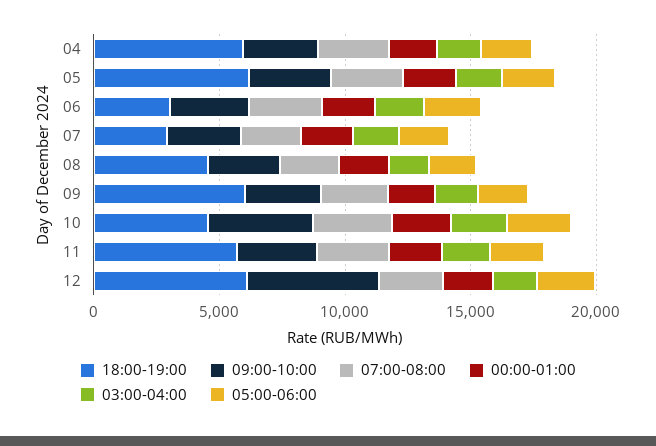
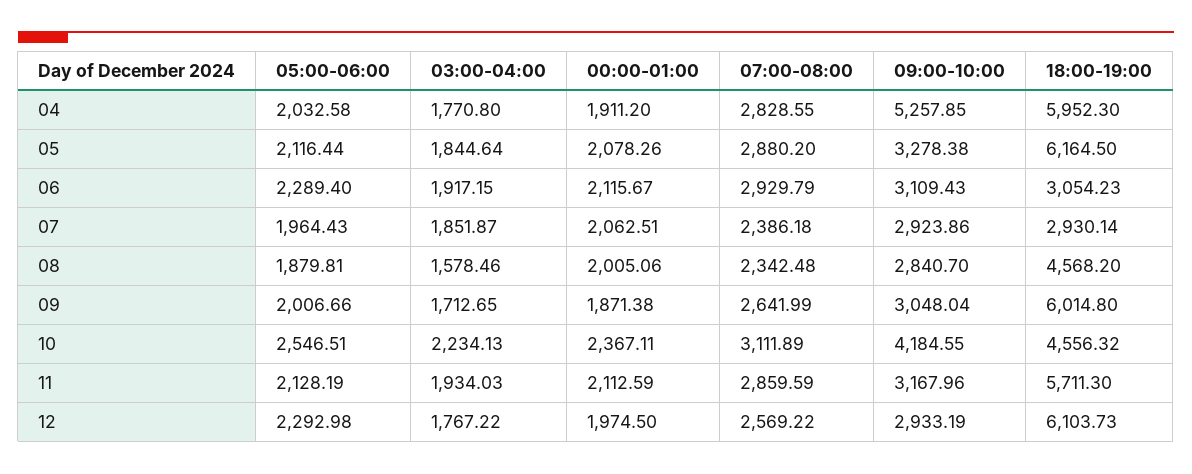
09:00-10:00, 04: 3000 -> 5257.85
09:00-10:00, 12: 5000 -> 2933.19

